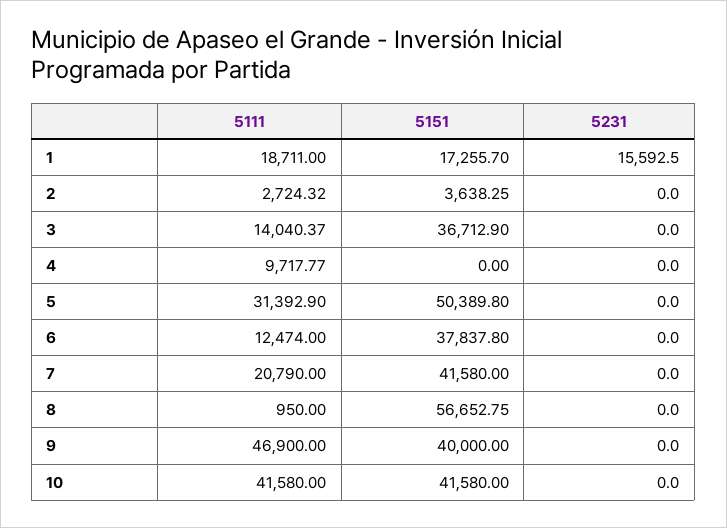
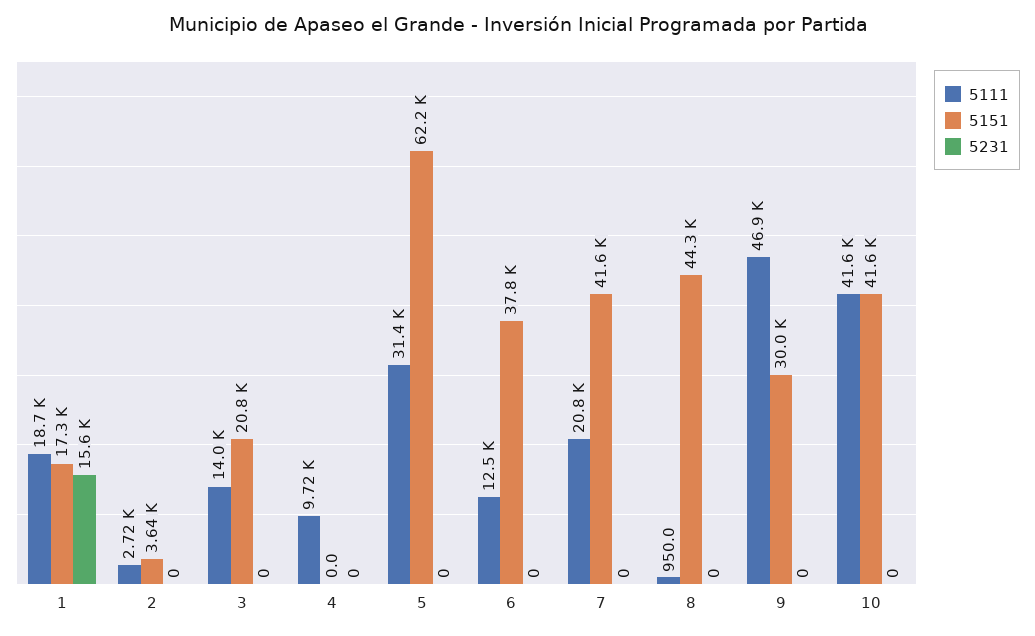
5151, 3: 36712.9 -> 20800
5151, 5: 50389.8 -> 62200
5151, 8: 56652.75 -> 44300
5151, 9: 40000 -> 30000

